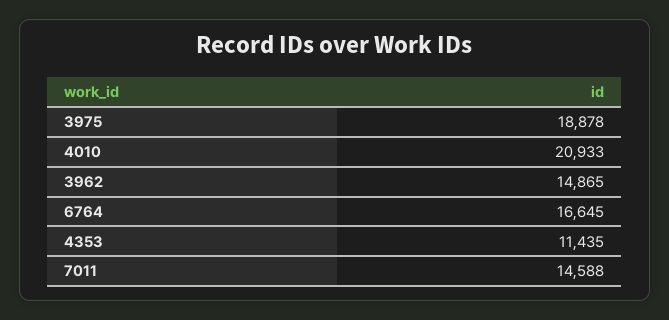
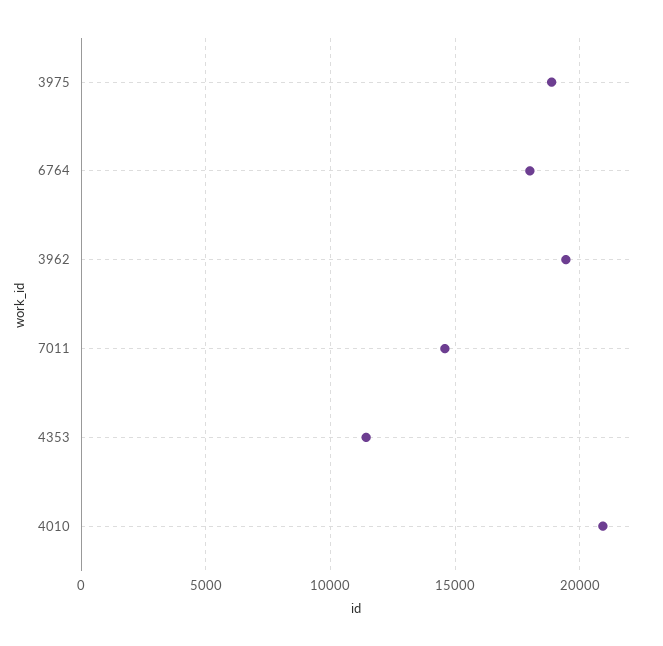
3962: 14865 -> 19500
6764: 16645 -> 18000

